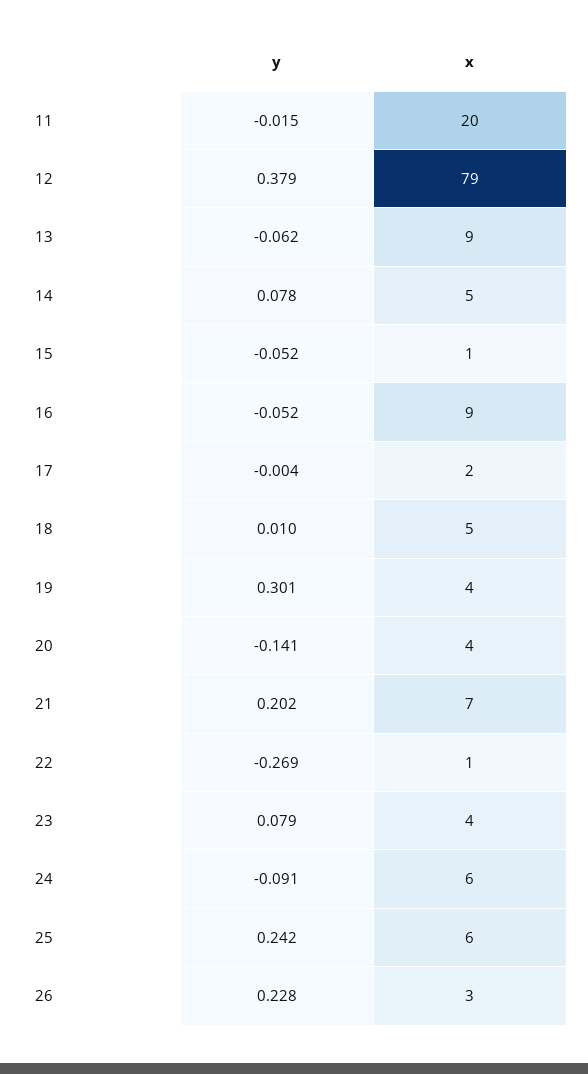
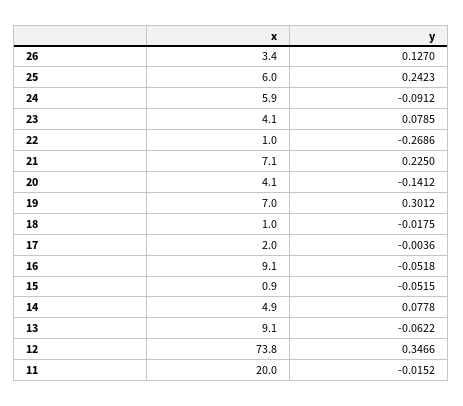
y, 12: 0.379 -> 0.3466
x, 12: 79 -> 73.8
y, 18: 0.01 -> -0.0175
x, 18: 5 -> 1
x, 19: 4 -> 7
y, 21: 0.202 -> 0.225
y, 26: 0.228 -> 0.127

